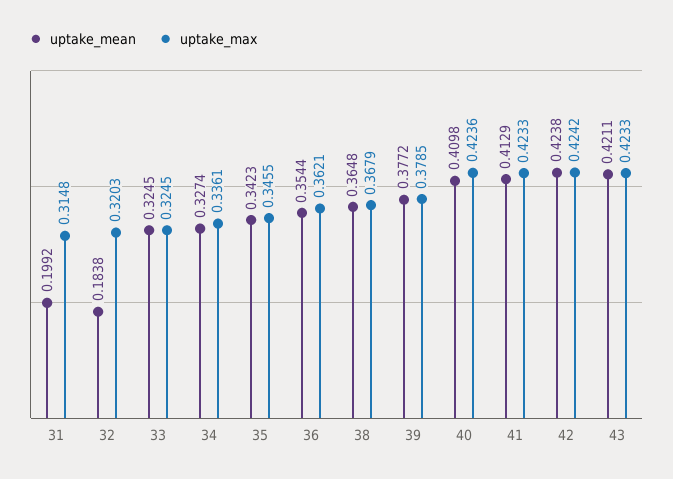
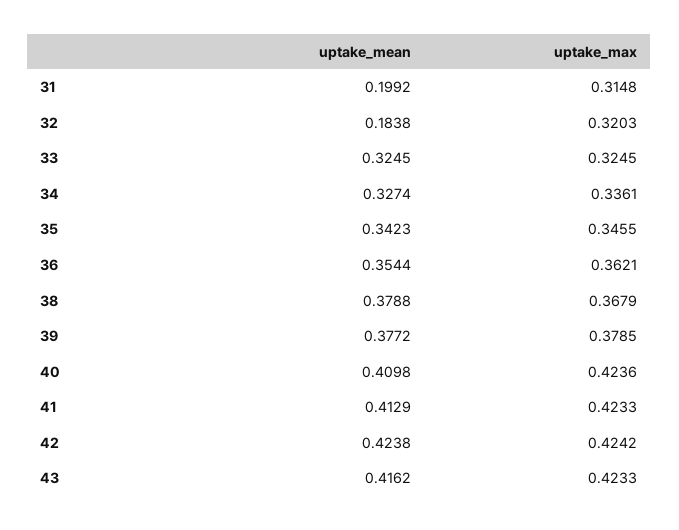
uptake_mean, 38: 0.3648 -> 0.3788
uptake_mean, 43: 0.4211 -> 0.4162

